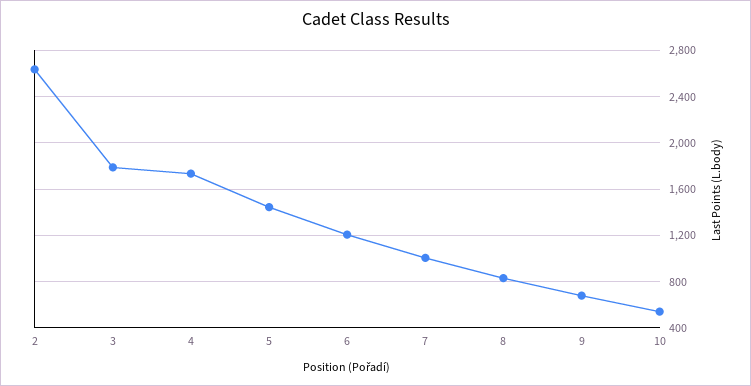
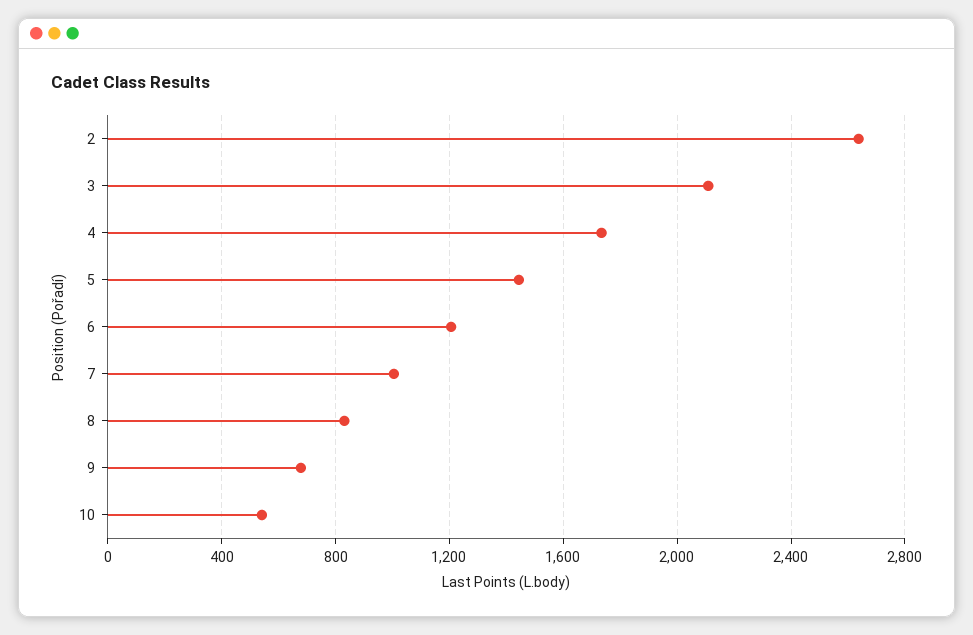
3: 1800 -> 2100

